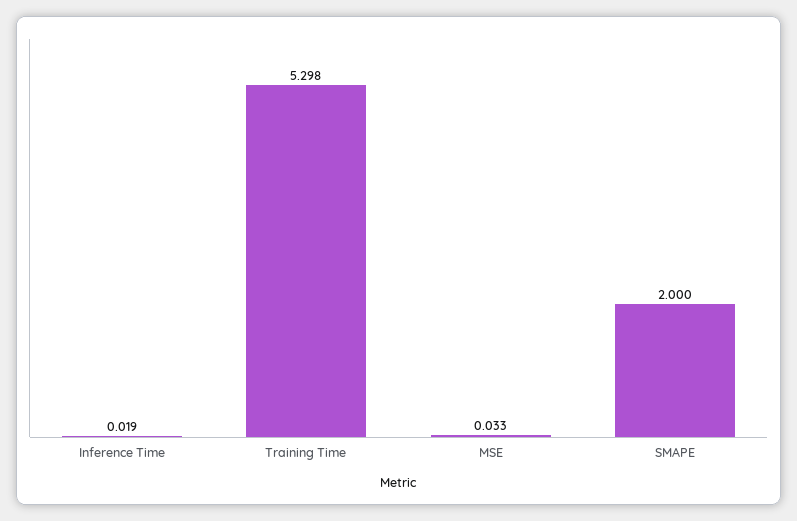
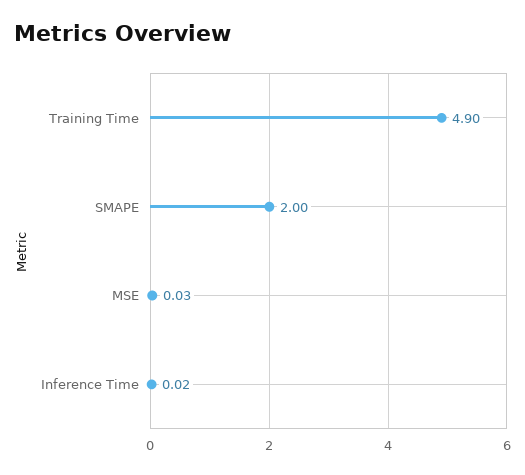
Training Time: 5.298 -> 4.9

